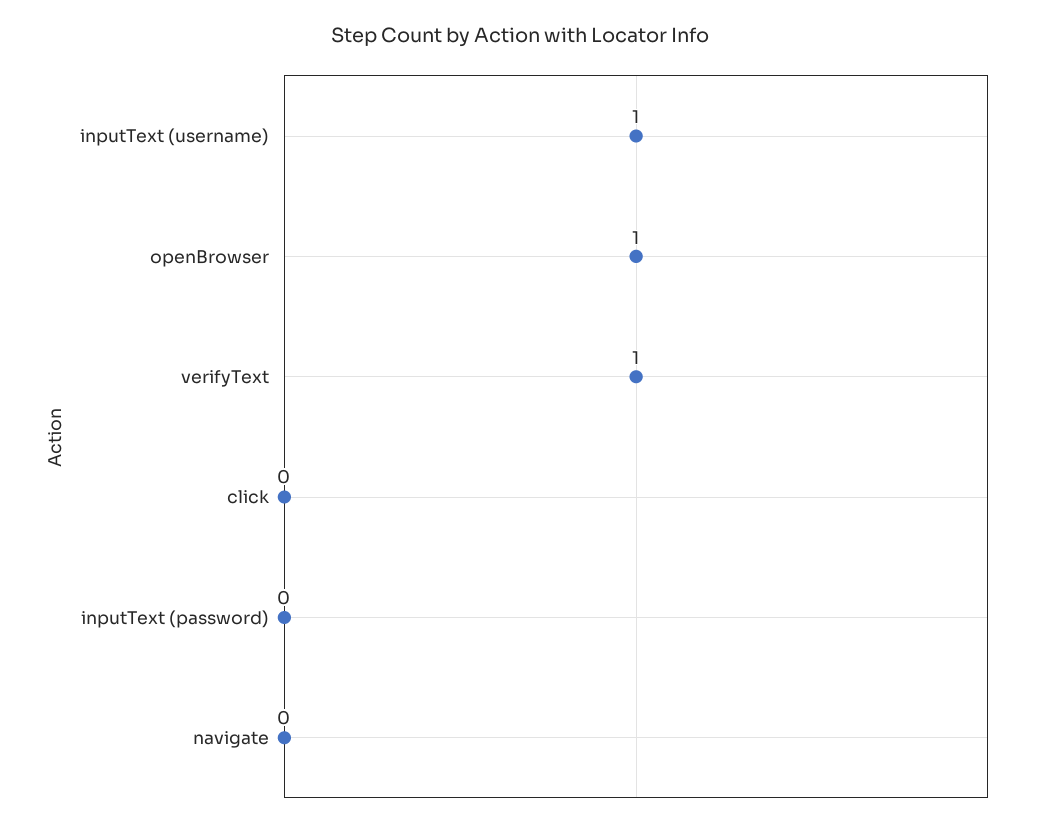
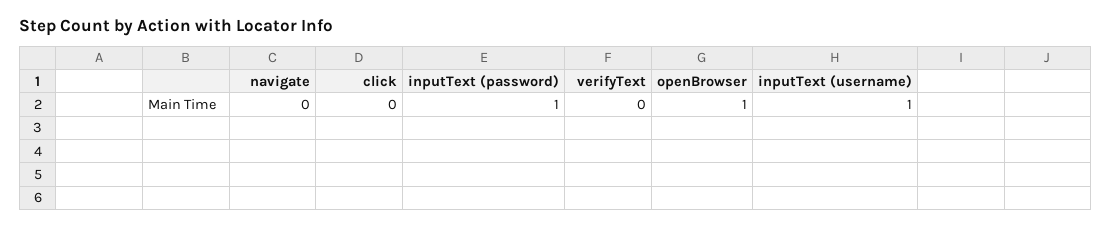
verifyText: 1 -> 0
inputText (password): 0 -> 1

